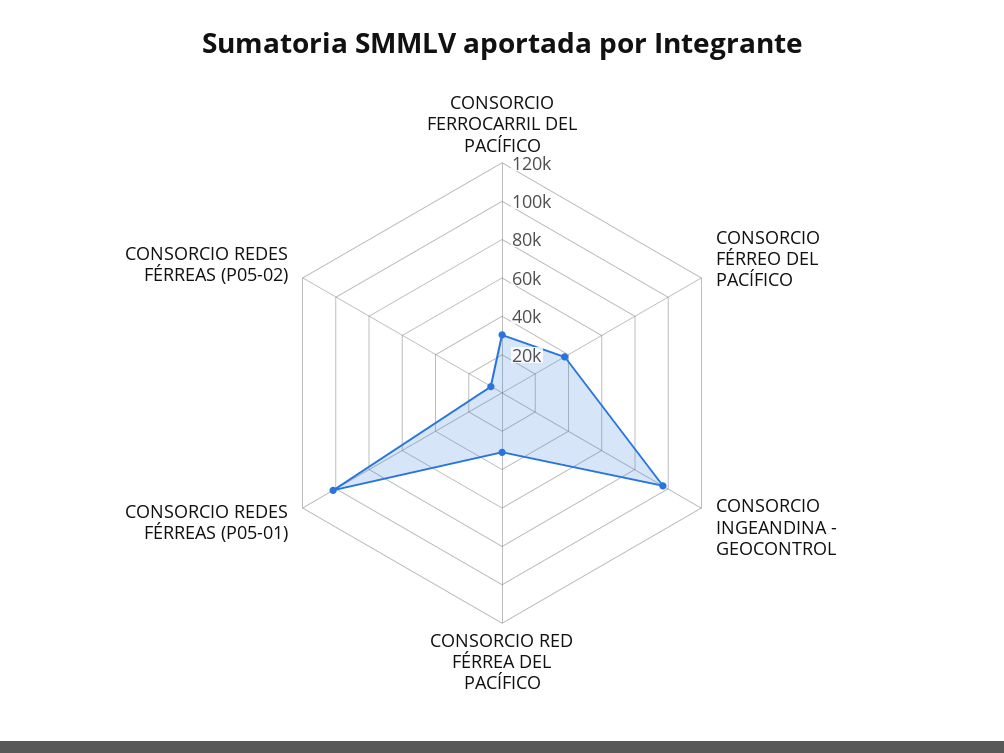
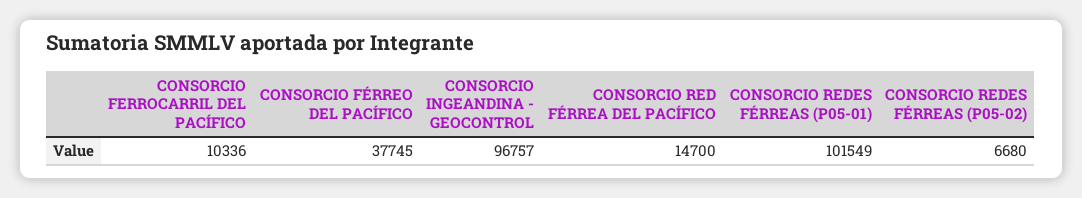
CONSORCIO FERROCARRIL DEL PACÍFICO: 30000 -> 10336
CONSORCIO RED FÉRREA DEL PACÍFICO: 30000 -> 14700

